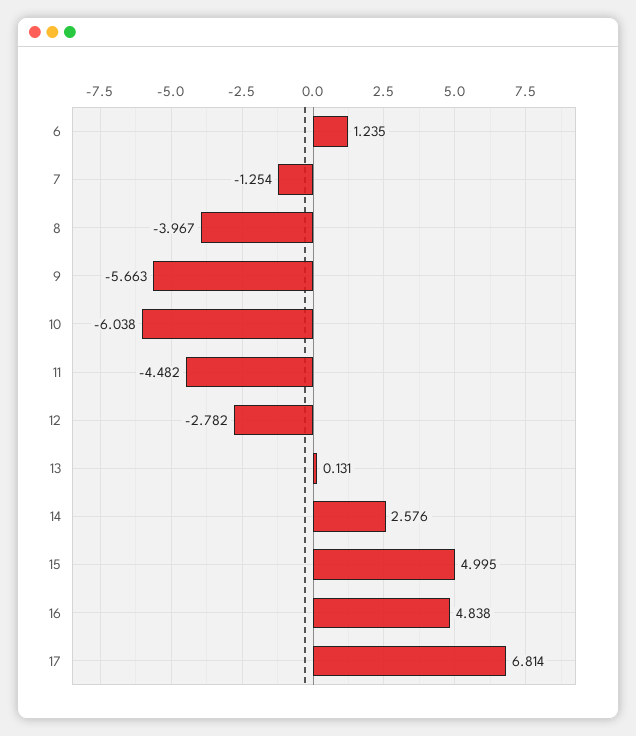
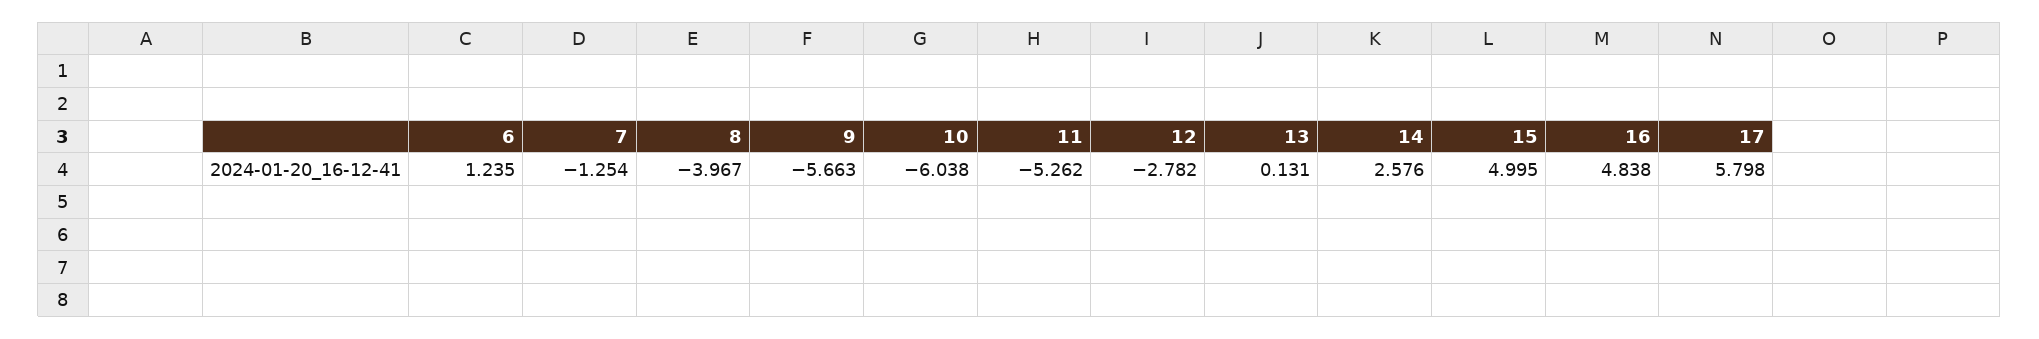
11: -4.482 -> -5.262
17: 6.814 -> 5.798

